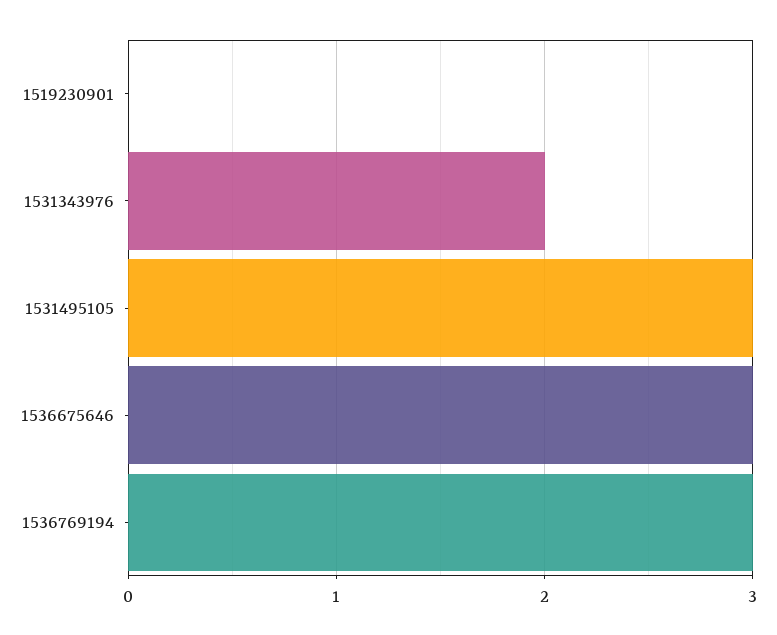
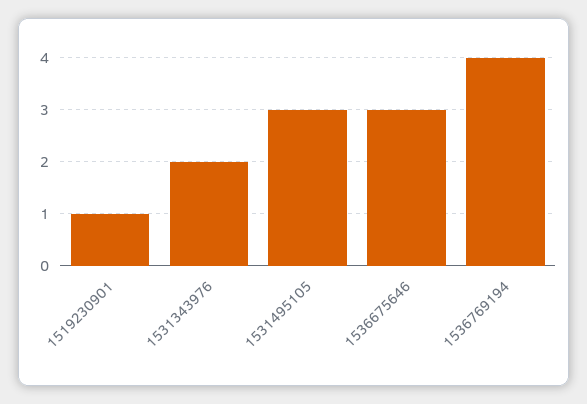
1519230901: 0 -> 1
1536769194: 3 -> 4

